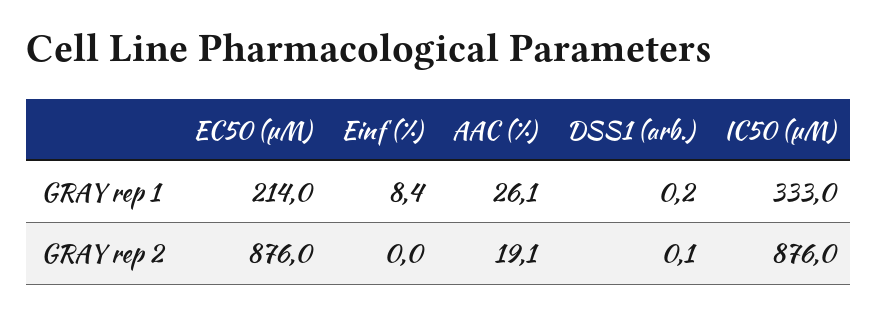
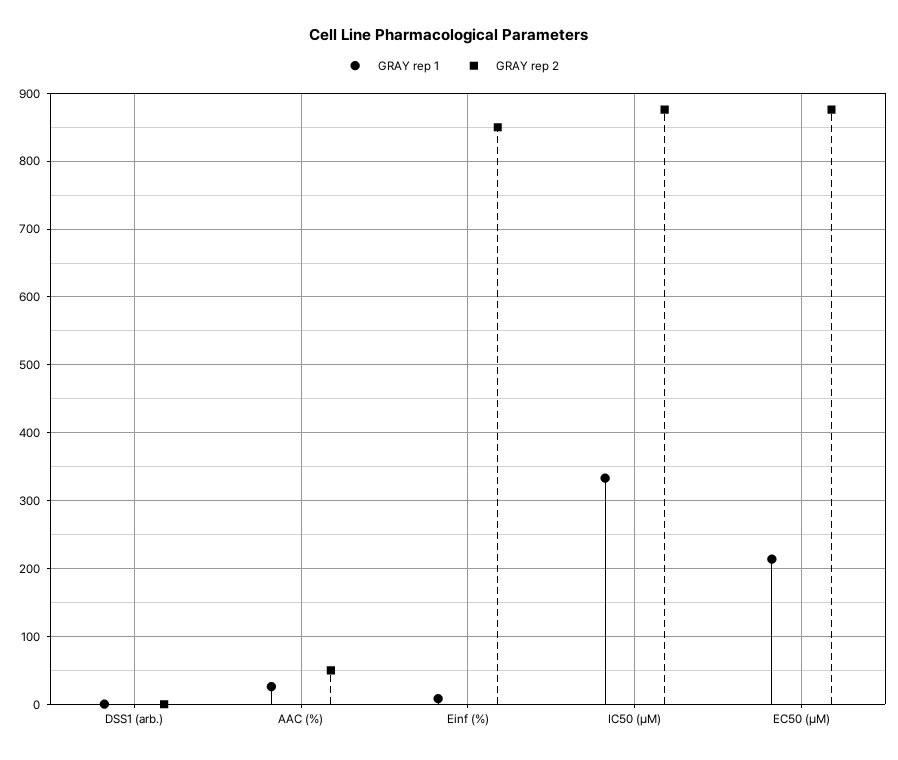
GRAY rep 2, Einf (%): 0 -> 850
GRAY rep 2, AAC (%): 19.1 -> 50

